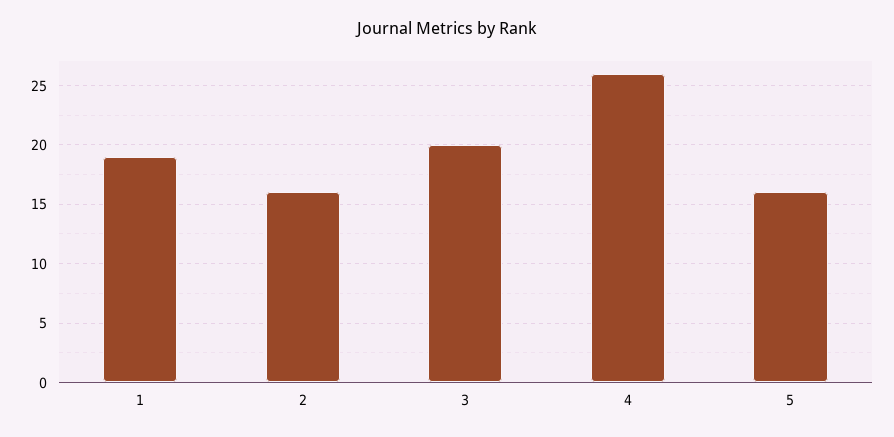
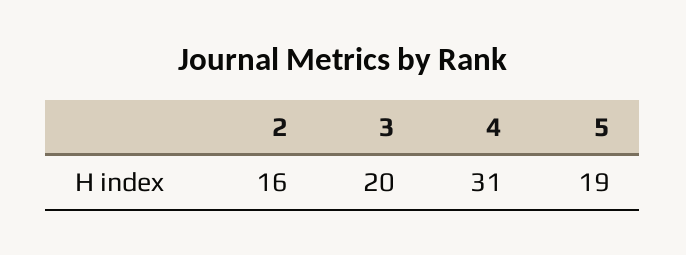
1: 19 -> none
4: 26 -> 31
5: 16 -> 19

